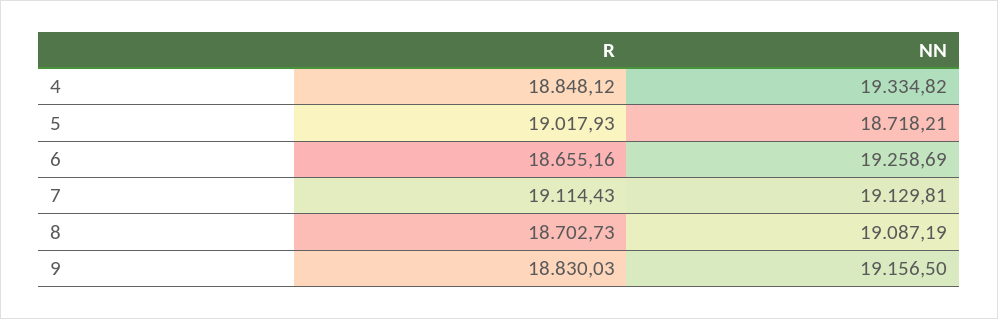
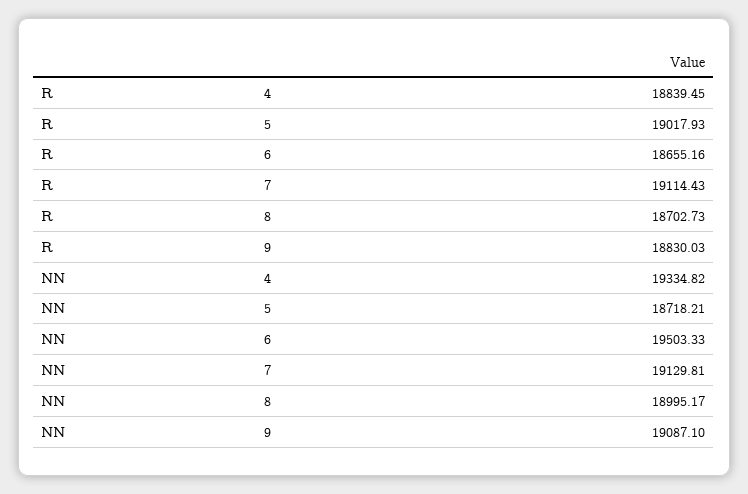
R, 4: 18848.12 -> 18839.45
NN, 6: 19258.69 -> 19503.33
NN, 8: 19087.19 -> 18995.17
NN, 9: 19156.5 -> 19087.1

